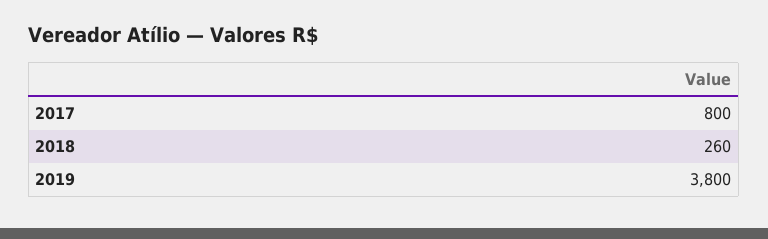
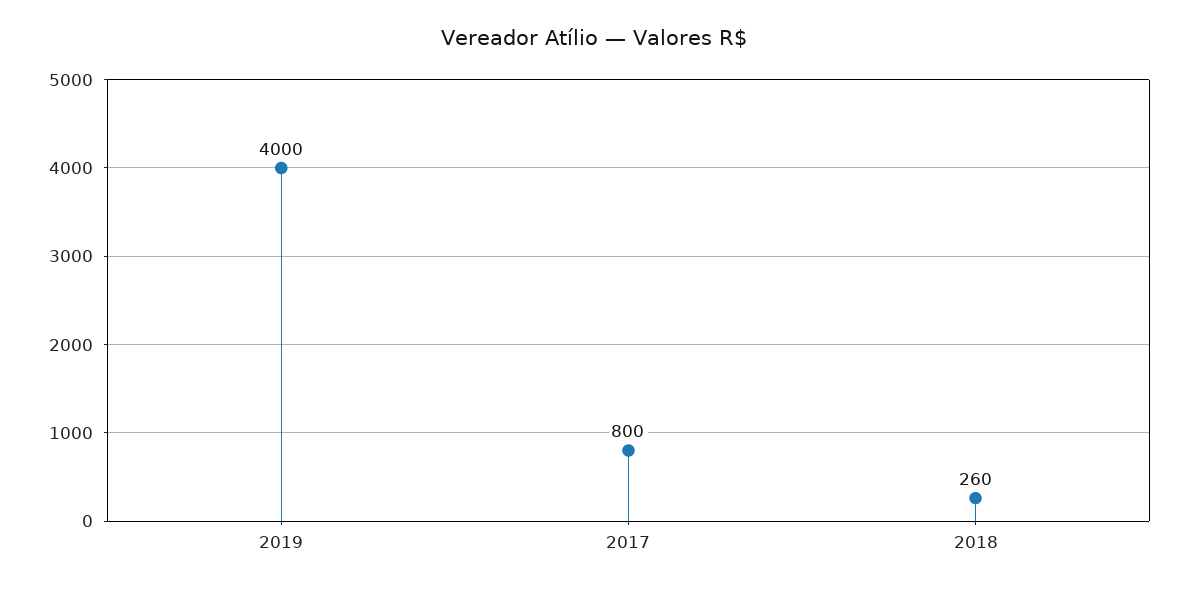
2019: 3800 -> 4000

